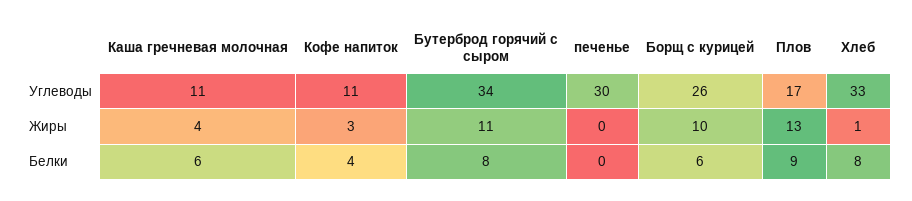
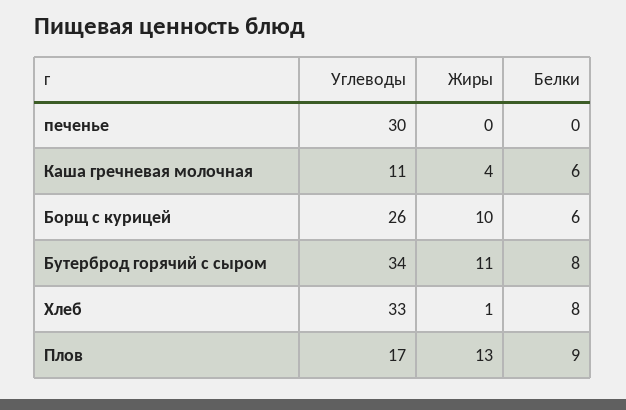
Кофе напиток, Углеводы: 11 -> none
Кофе напиток, Жиры: 3 -> none
Кофе напиток, Белки: 4 -> none

